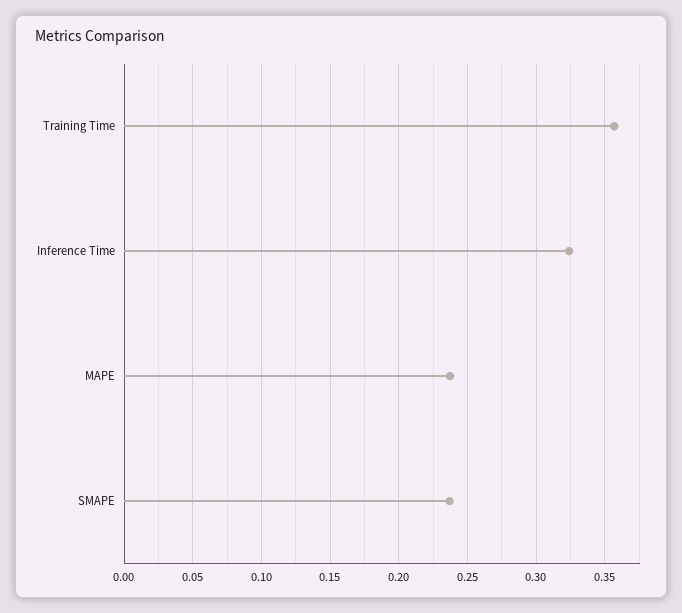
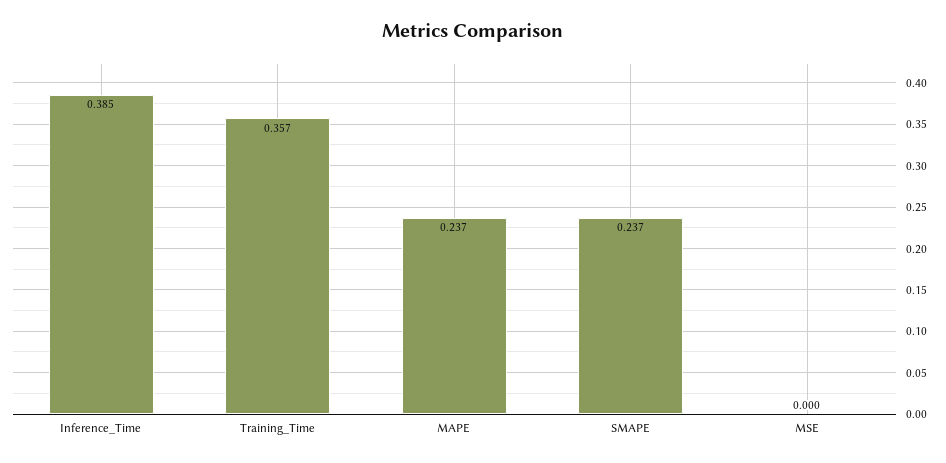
Inference Time: 0.325 -> 0.385
MSE: none -> 0

